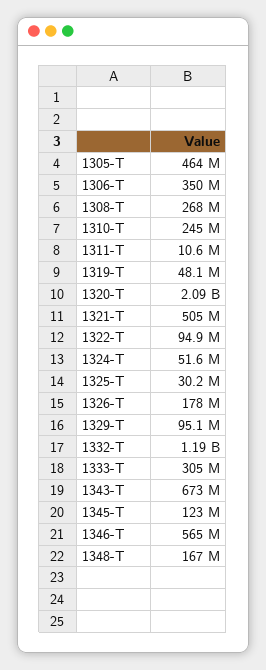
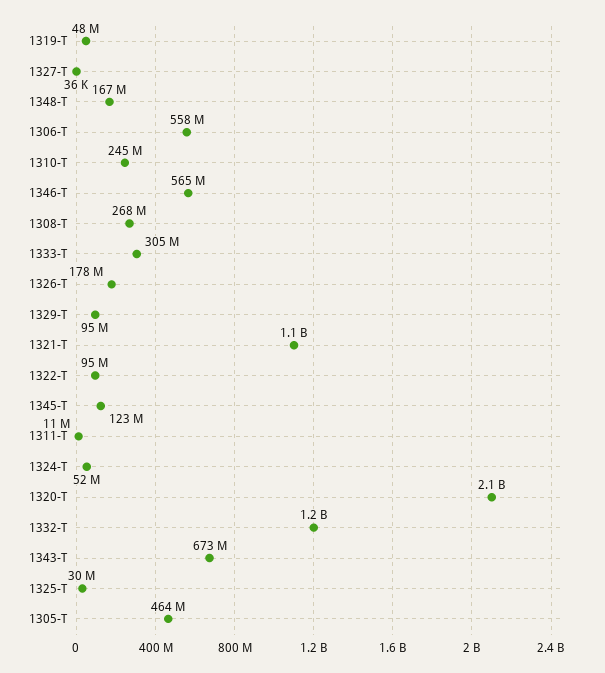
1306-T: 350000000 -> 558000000
1321-T: 505000000 -> 1100000000
1327-T: none -> 36000

